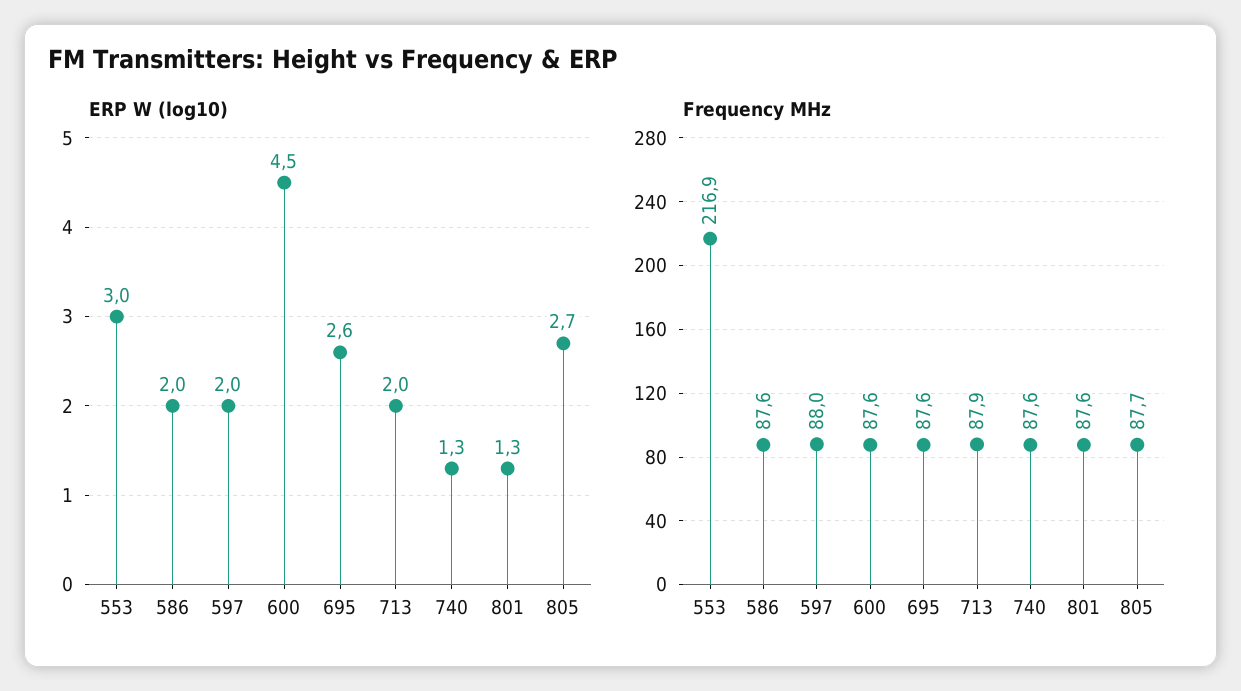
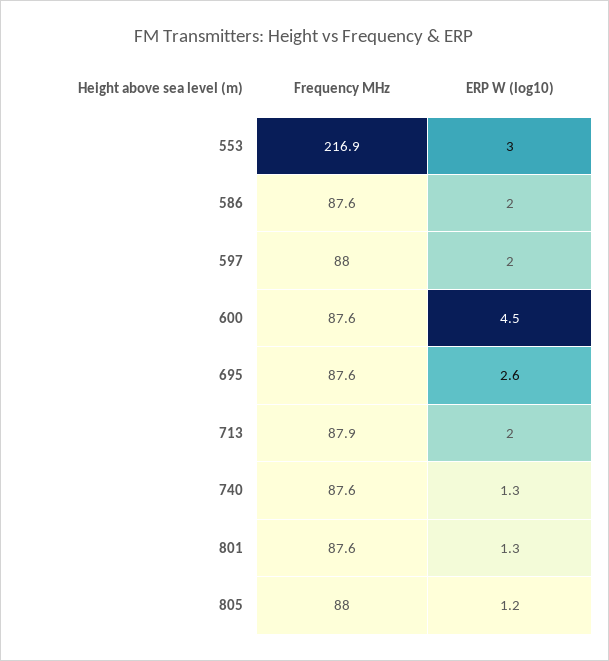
ERP W (log10), 805: 2.7 -> 1.2
Frequency MHz, 805: 87.7 -> 88

